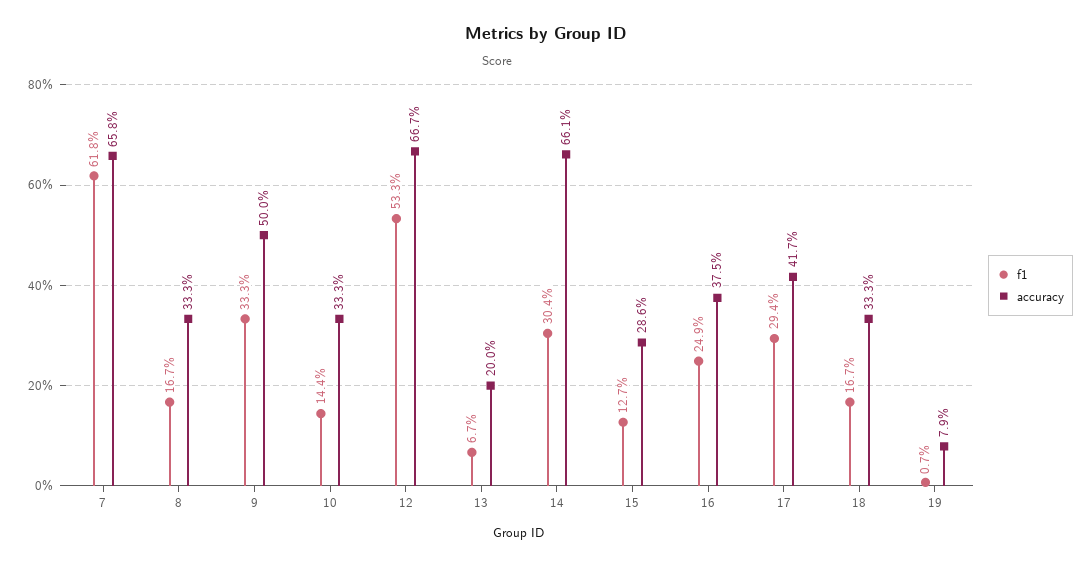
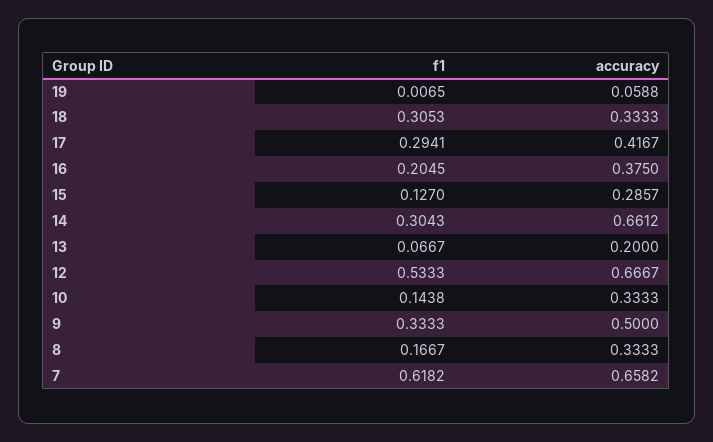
f1, 16: 0.249 -> 0.2045
f1, 18: 0.167 -> 0.3053
accuracy, 19: 0.079 -> 0.0588

